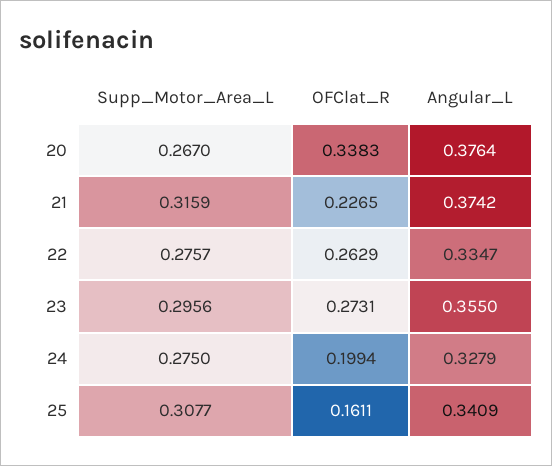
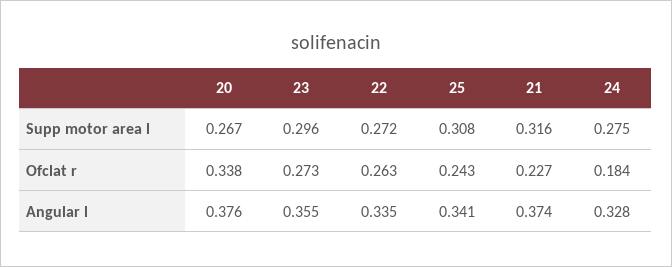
Supp_Motor_Area_L, 22: 0.2757 -> 0.272
OFClat_R, 24: 0.1994 -> 0.184
OFClat_R, 25: 0.1611 -> 0.243

